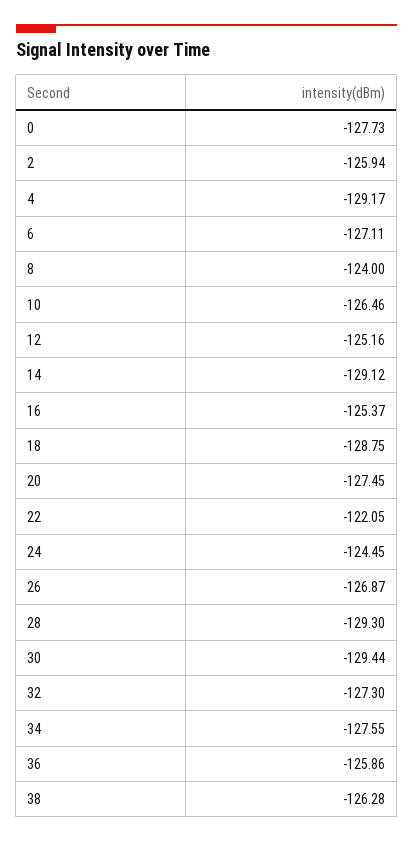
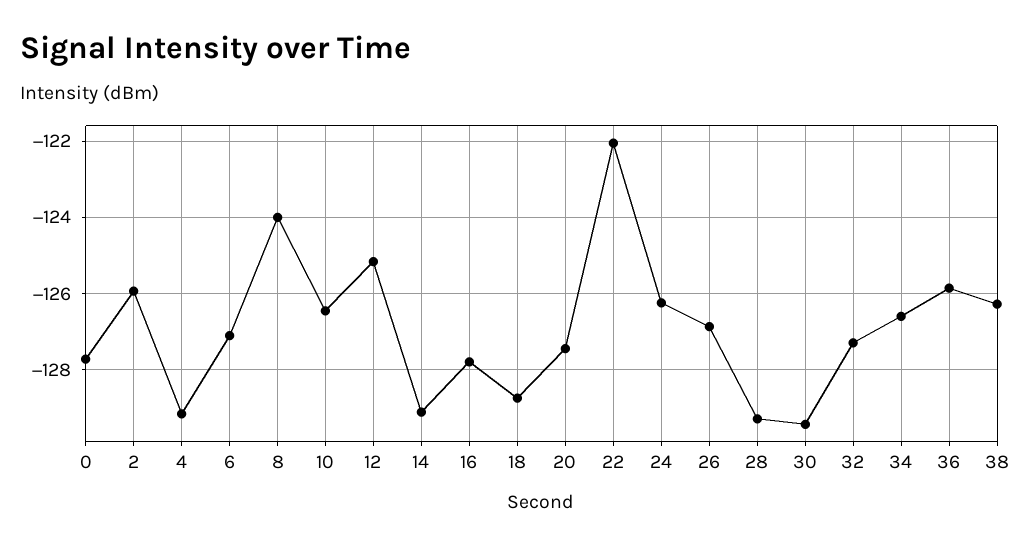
16: -125.37 -> -127.8
24: -124.45 -> -126.2
34: -127.55 -> -126.6

